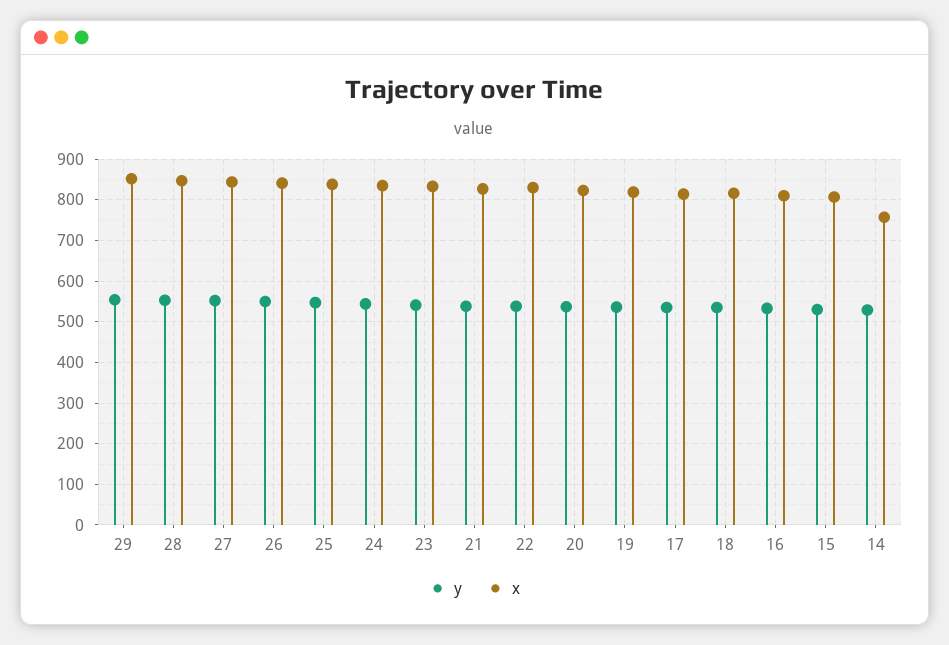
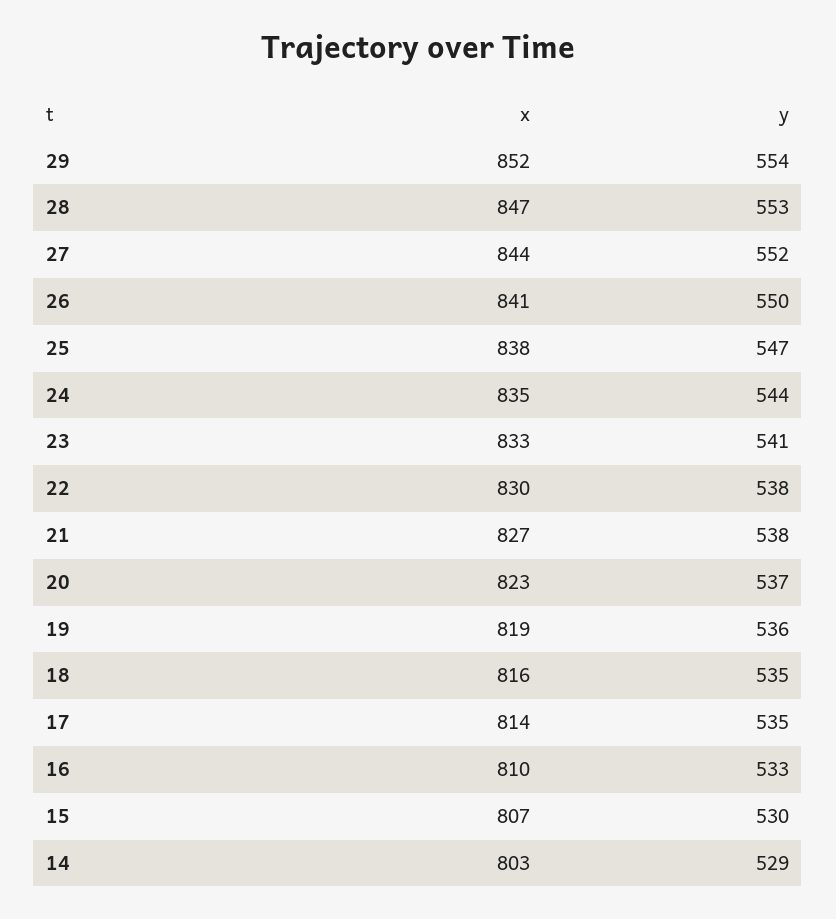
x, 14: 760 -> 803

